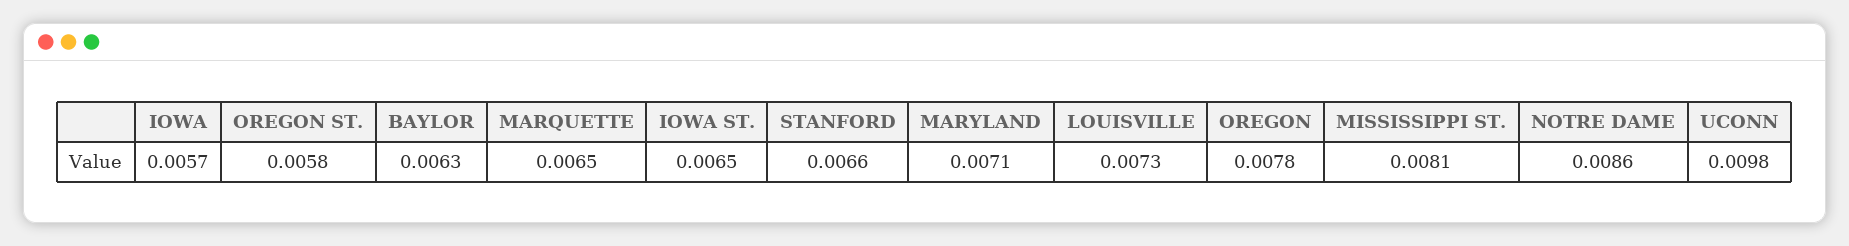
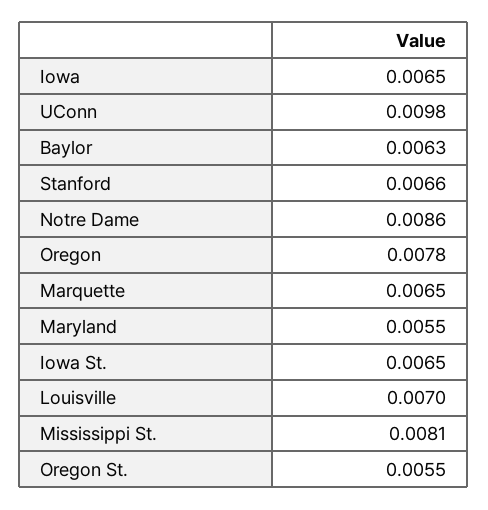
IOWA: 0.0057 -> 0.0065
OREGON ST.: 0.0058 -> 0.0055
MARYLAND: 0.0071 -> 0.0055
LOUISVILLE: 0.0073 -> 0.007

